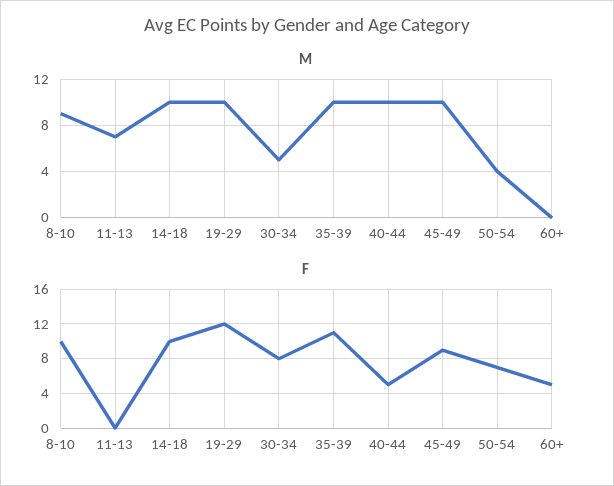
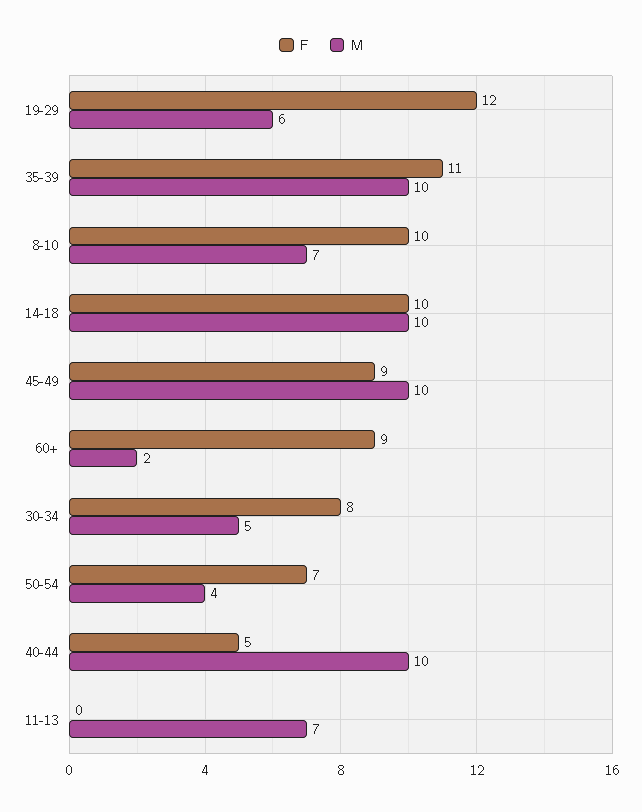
M, 8-10: 9 -> 7
M, 19-29: 10 -> 6
M, 60+: 0 -> 2
F, 60+: 5 -> 9

